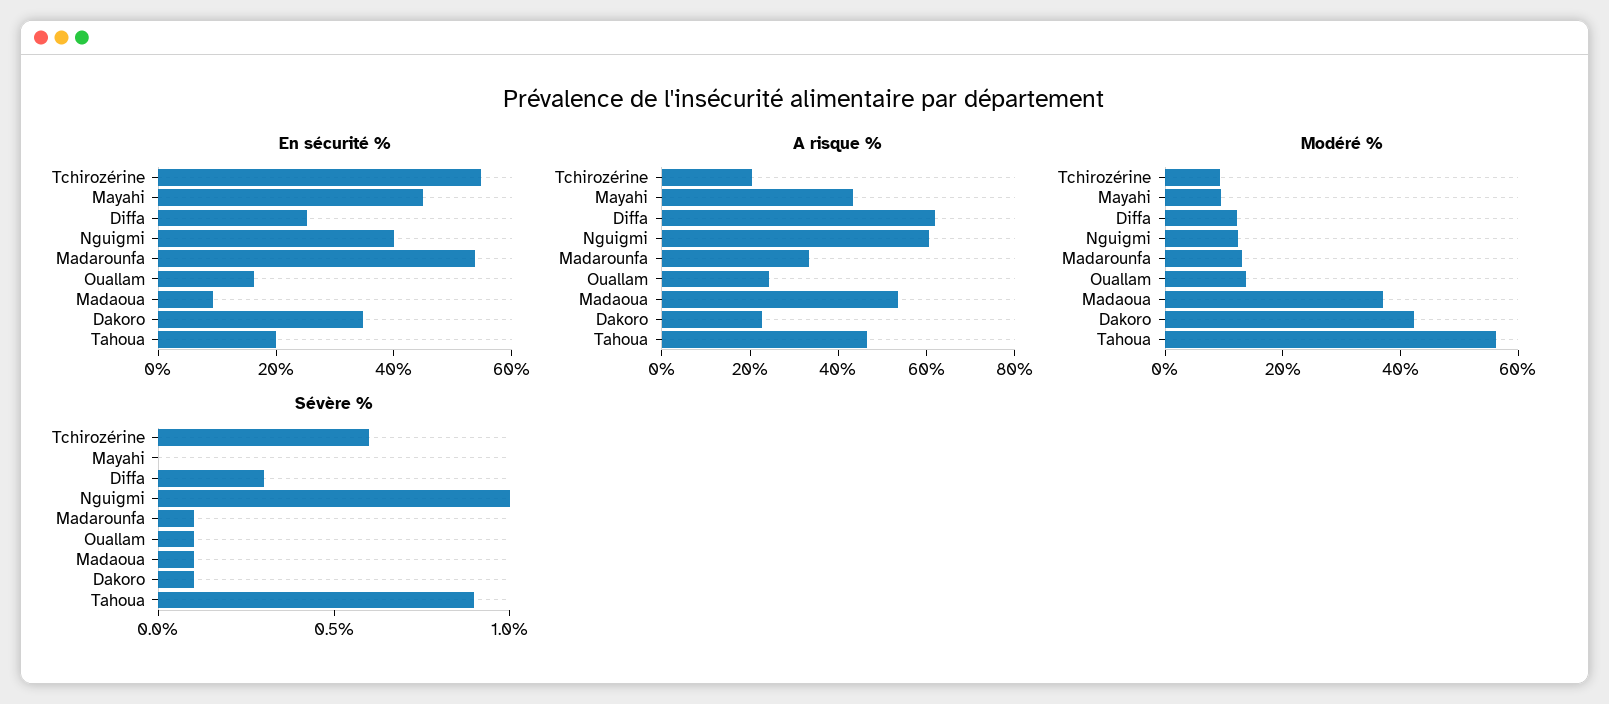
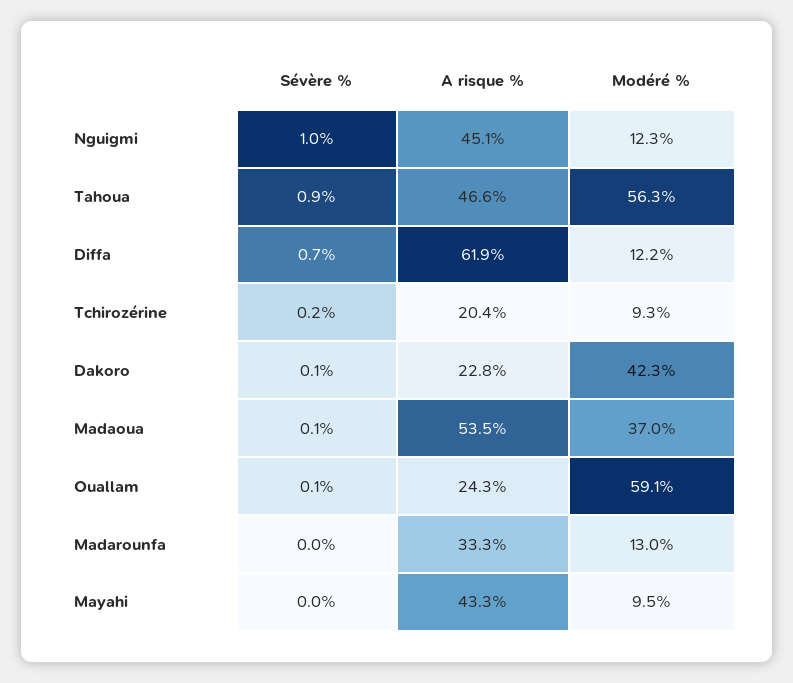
En sécurité %, Tchirozérine: 55 -> none
En sécurité %, Mayahi: 45 -> none
En sécurité %, Diffa: 25 -> none
En sécurité %, Nguigmi: 40 -> none
En sécurité %, Madarounfa: 55 -> none
En sécurité %, Ouallam: 15 -> none
En sécurité %, Madaoua: 10 -> none
En sécurité %, Dakoro: 35 -> none
En sécurité %, Tahoua: 20 -> none
A risque %, Nguigmi: 60 -> 45.1
Modéré %, Ouallam: 15 -> 59.1
Sévère %, Tchirozérine: 0.6 -> 0.2
Sévère %, Diffa: 0.3 -> 0.7
Sévère %, Madarounfa: 0.1 -> 0

